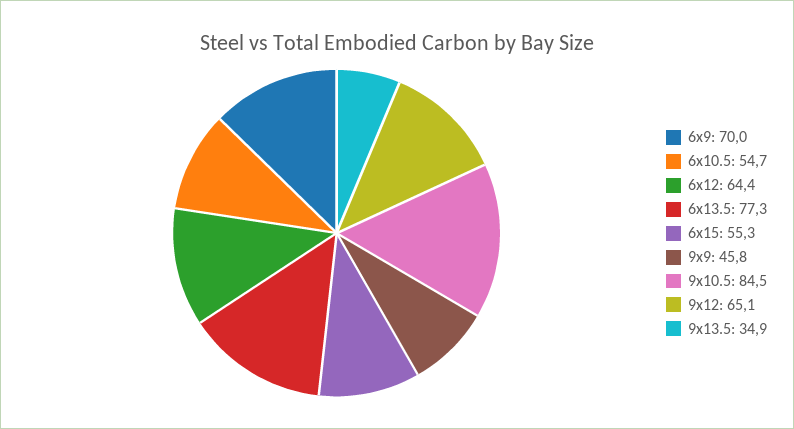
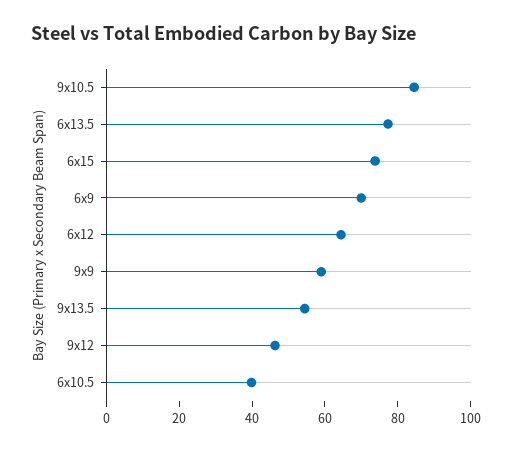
6x10.5: 54.7 -> 40
6x15: 55.3 -> 75
9x9: 45.8 -> 60
9x12: 65.1 -> 45
9x13.5: 34.9 -> 55

